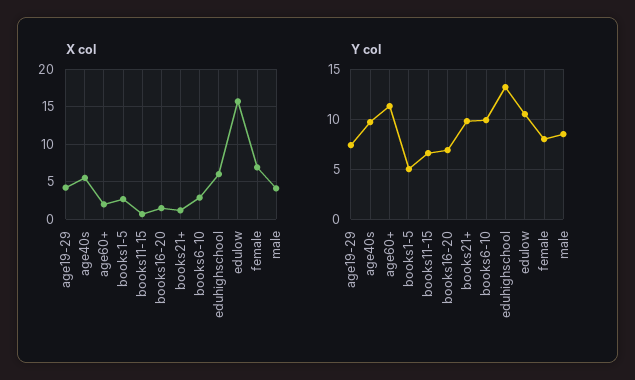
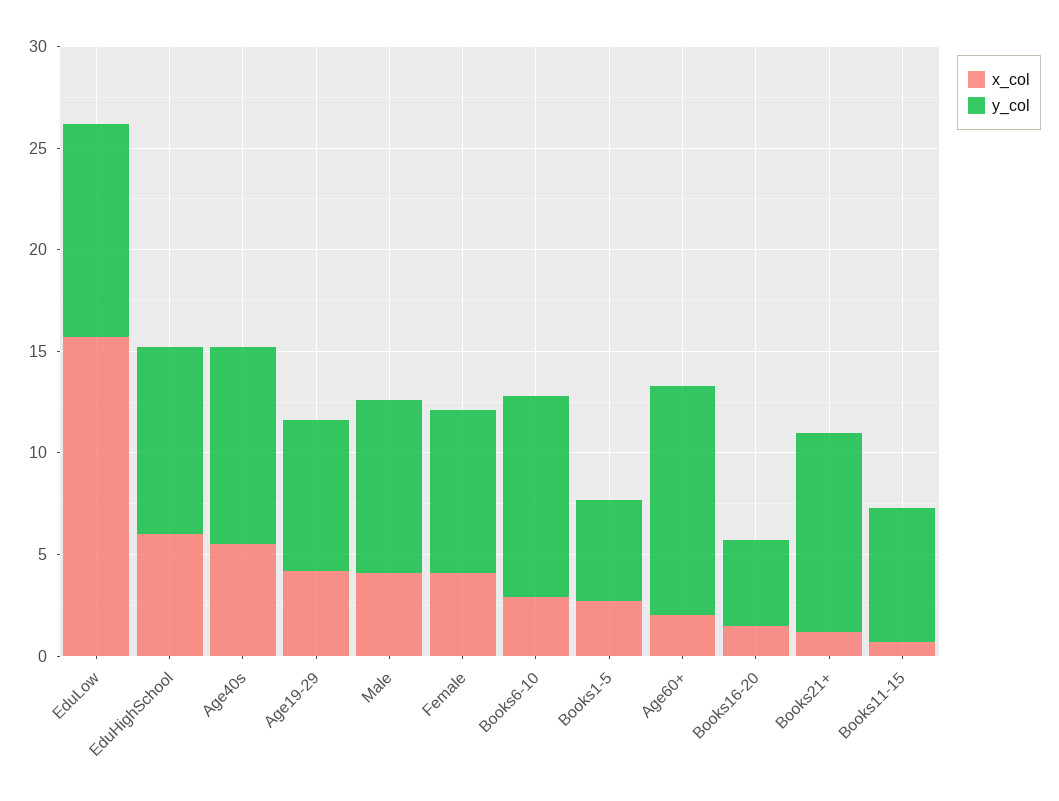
X col, female: 7 -> 4
Y col, books16-20: 7 -> 4
Y col, eduhighschool: 13 -> 9

